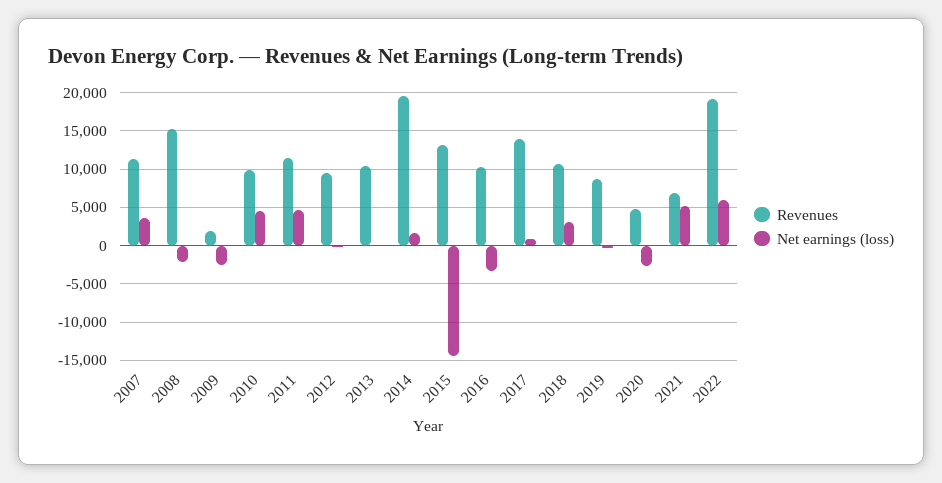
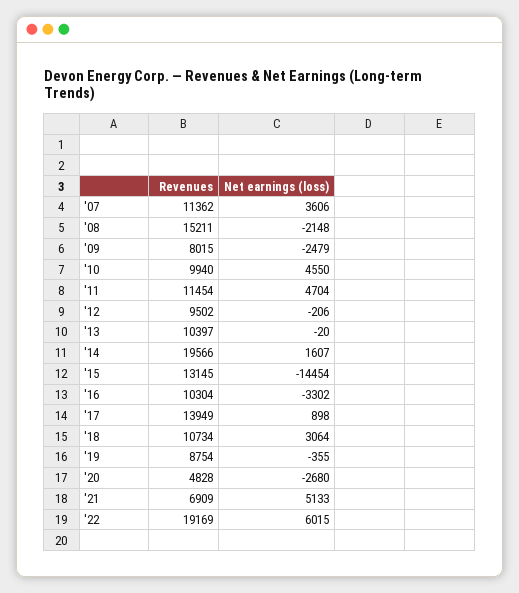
Revenues, 2009: 2000 -> 8015

